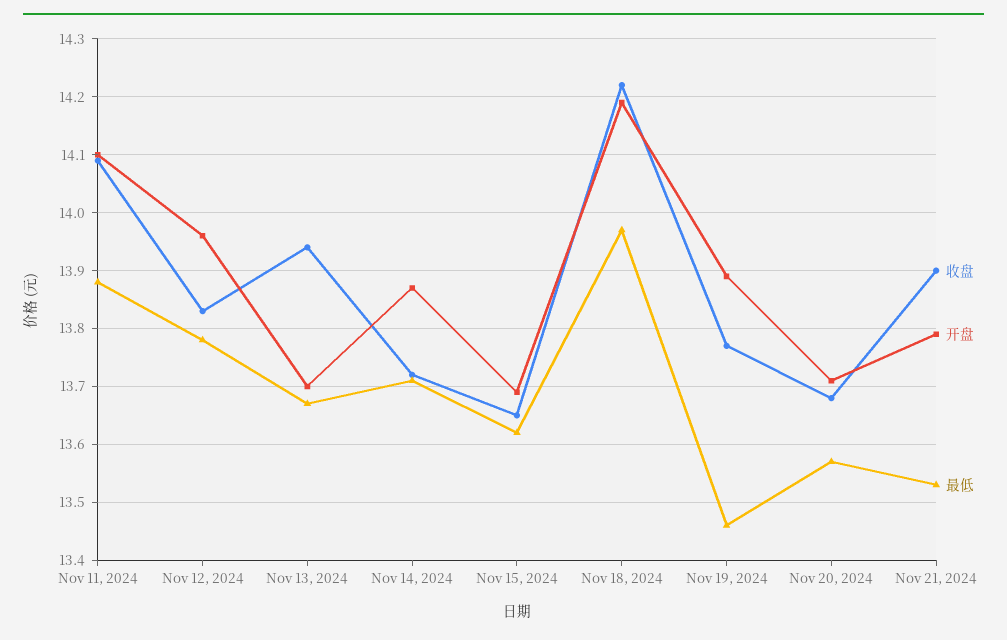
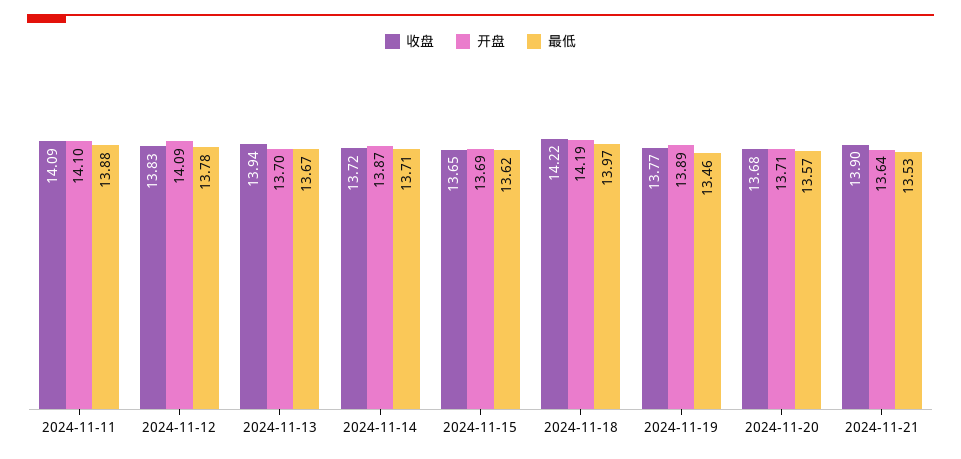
开盘, Nov 12, 2024: 13.95 -> 14.09
开盘, Nov 21, 2024: 13.8 -> 13.64

